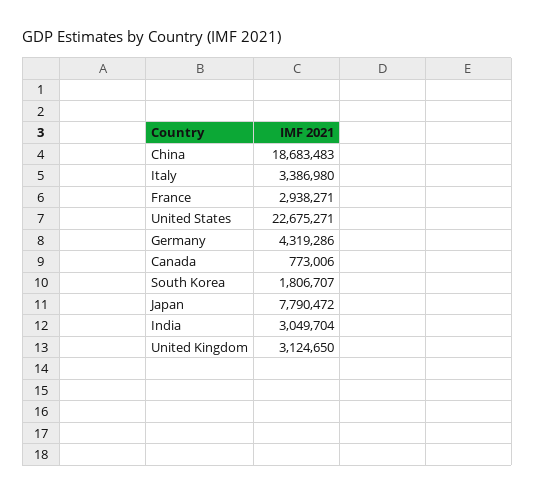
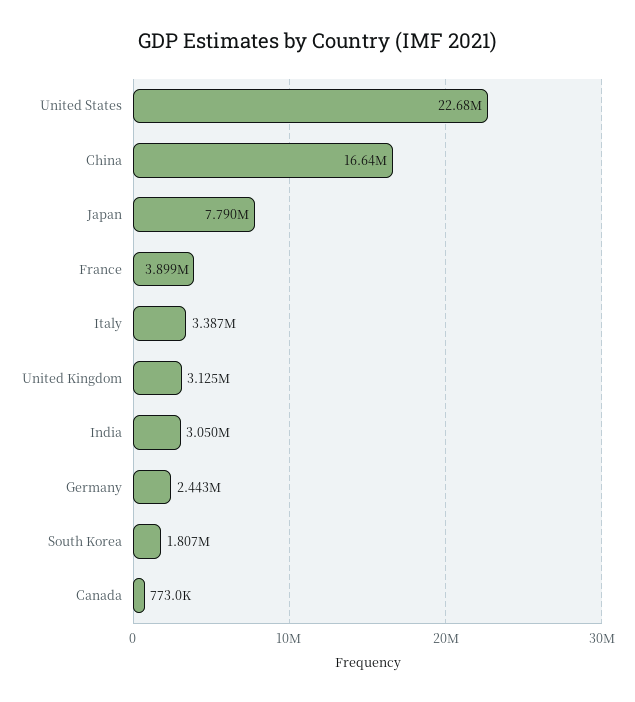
China: 18683483 -> 16640000
France: 2938271 -> 3899000
Germany: 4319286 -> 2443000

